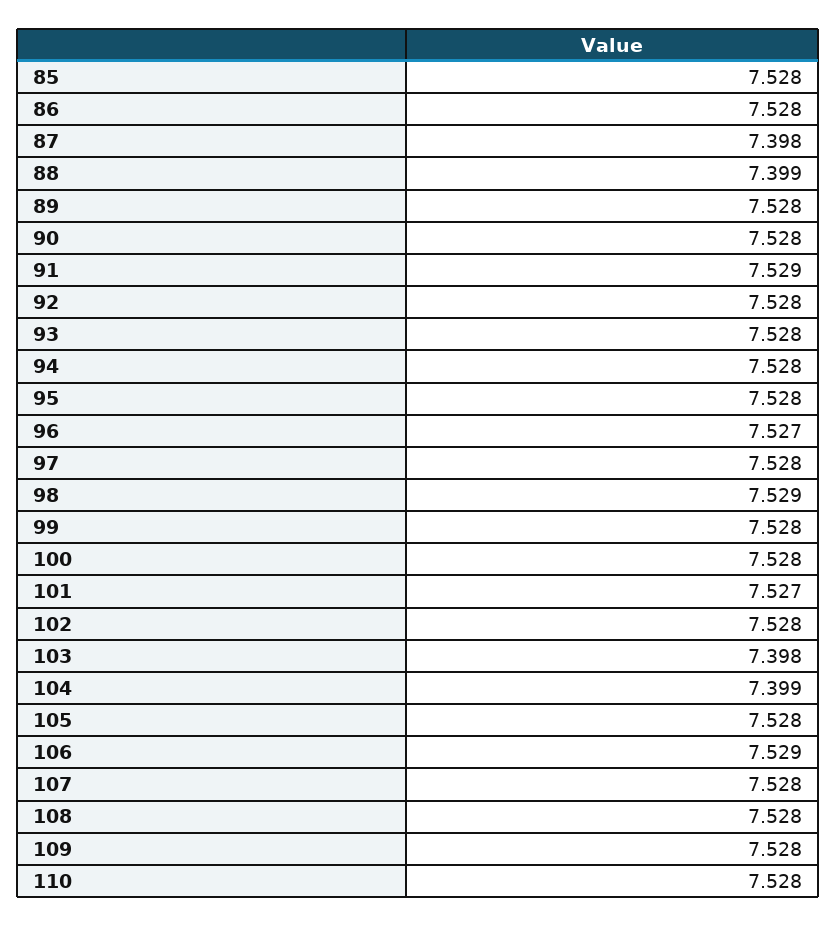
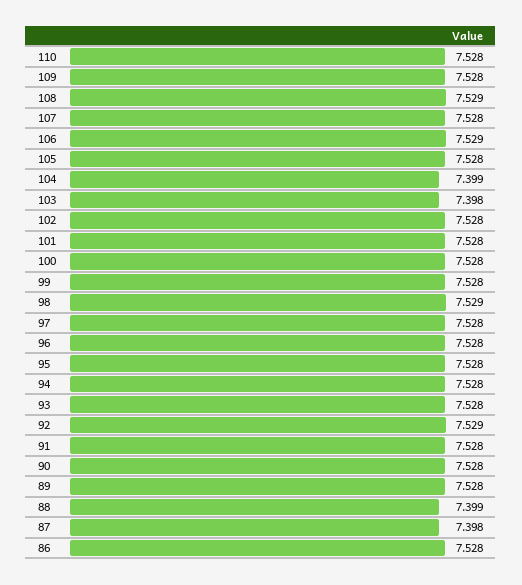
85: 7.528 -> none
91: 7.529 -> 7.528
92: 7.528 -> 7.529
96: 7.527 -> 7.528
101: 7.527 -> 7.528
108: 7.528 -> 7.529

